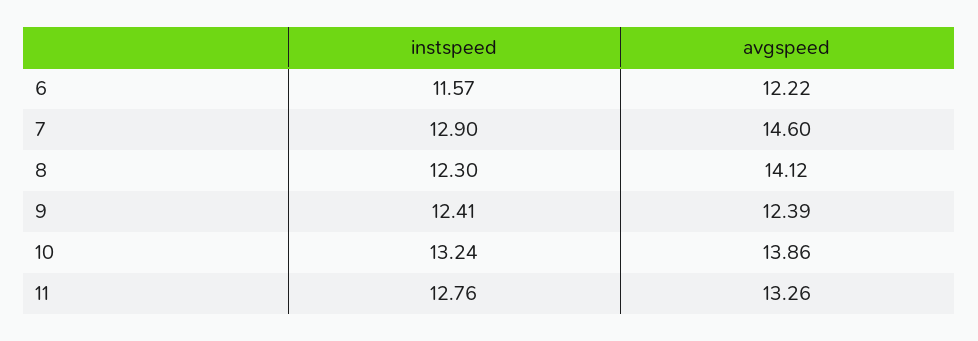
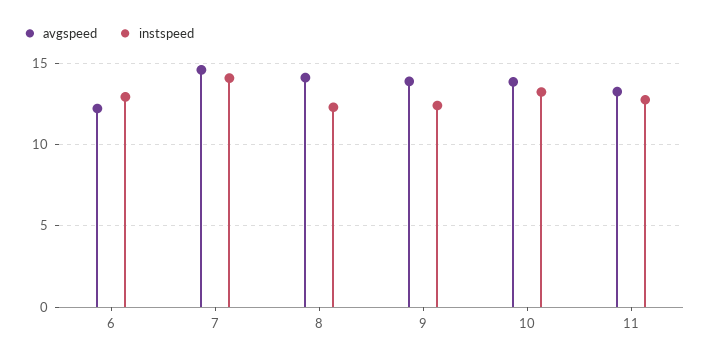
instspeed, 6: 11.57 -> 13
instspeed, 7: 12.9 -> 14
avgspeed, 9: 12.39 -> 14

